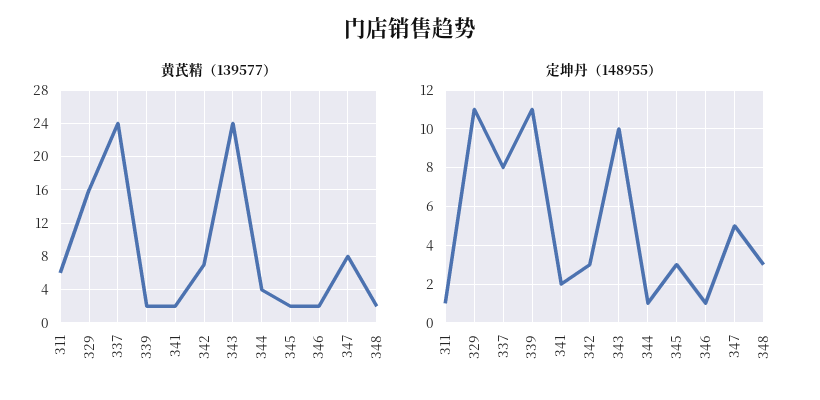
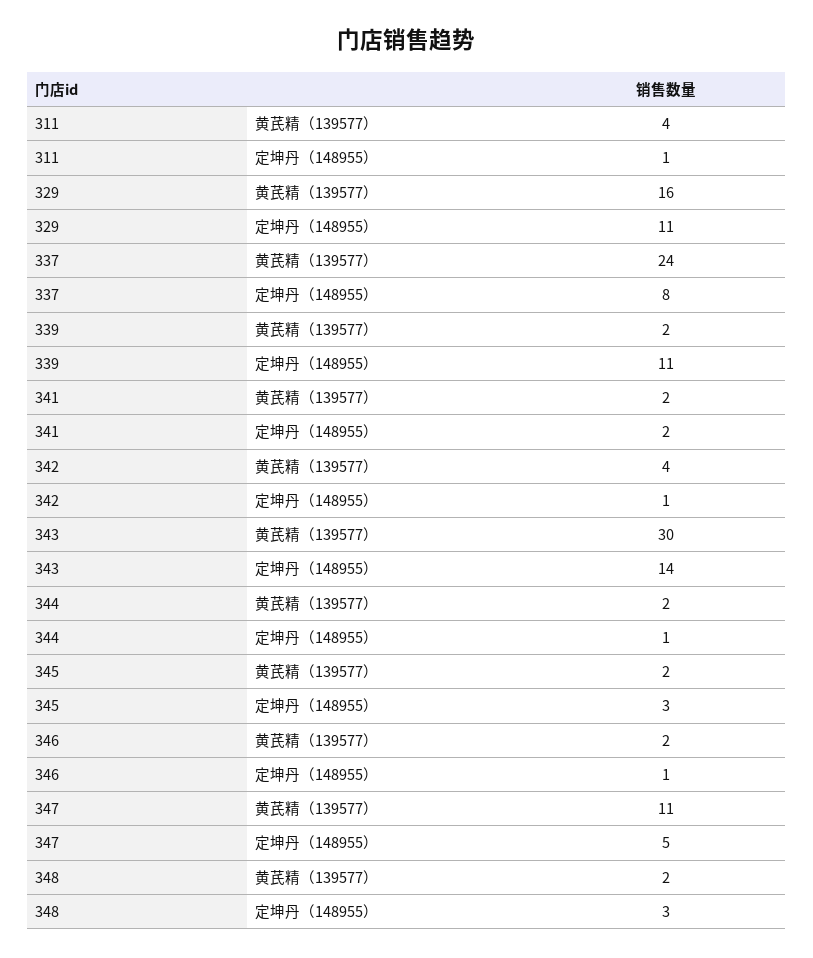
黄芪精（139577）, 311: 6 -> 4
黄芪精（139577）, 342: 7 -> 4
黄芪精（139577）, 343: 24 -> 30
黄芪精（139577）, 344: 4 -> 2
黄芪精（139577）, 347: 8 -> 11
定坤丹（148955）, 342: 3 -> 1
定坤丹（148955）, 343: 10 -> 14

